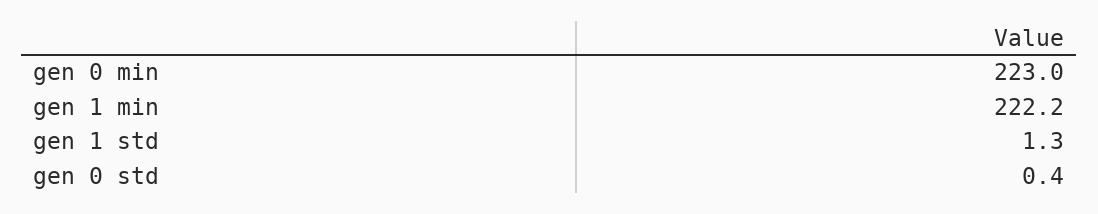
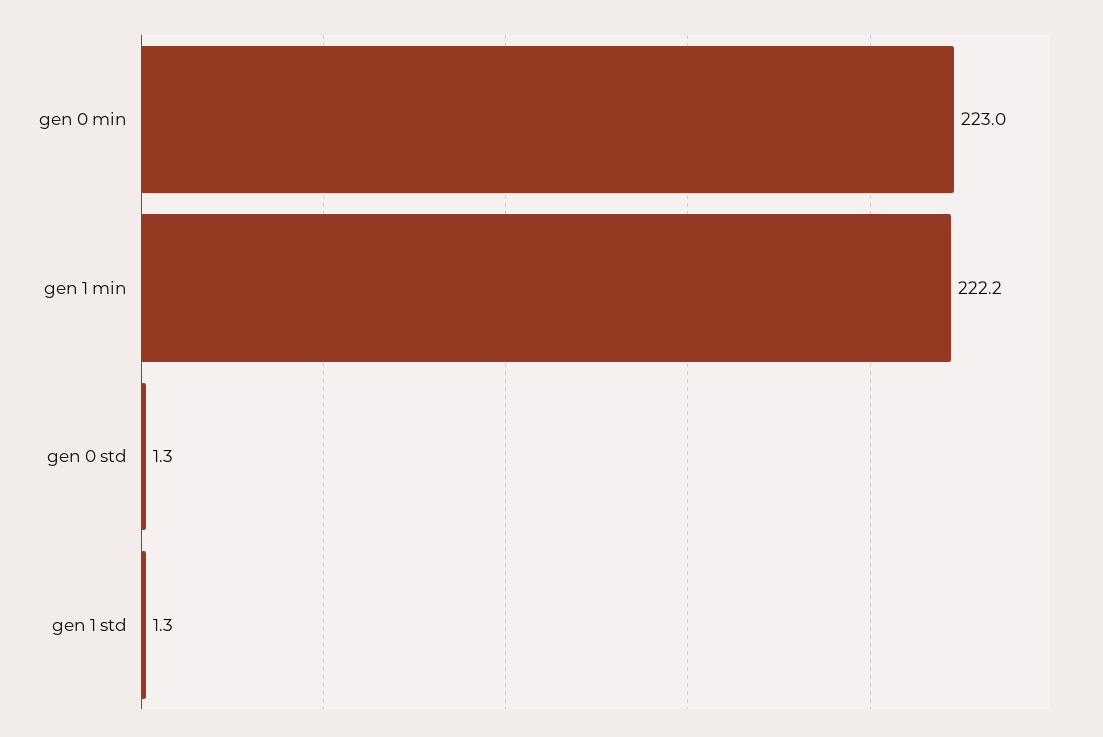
gen 0 std: 0.4 -> 1.3

